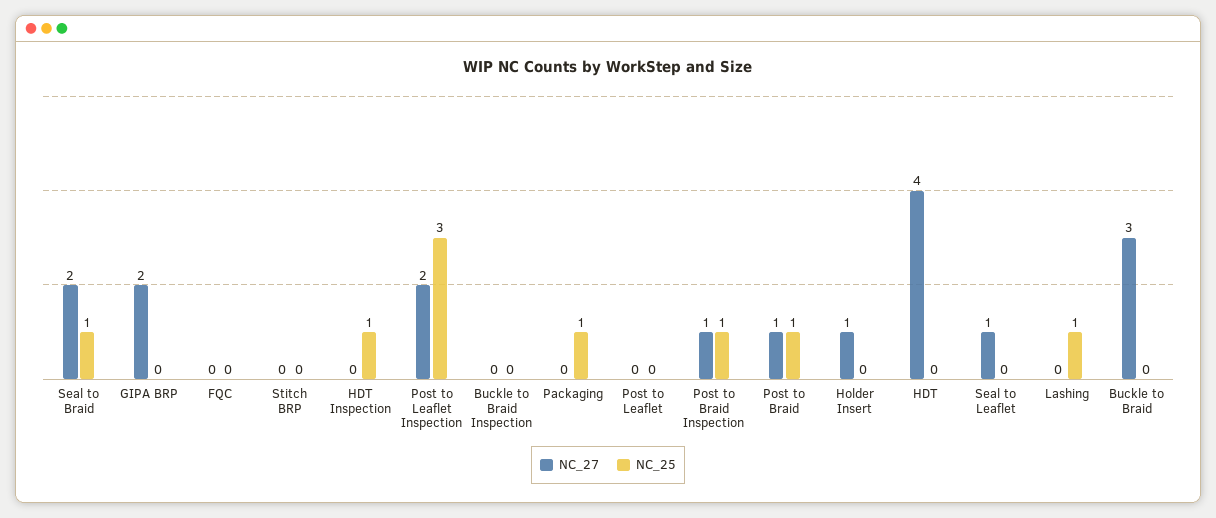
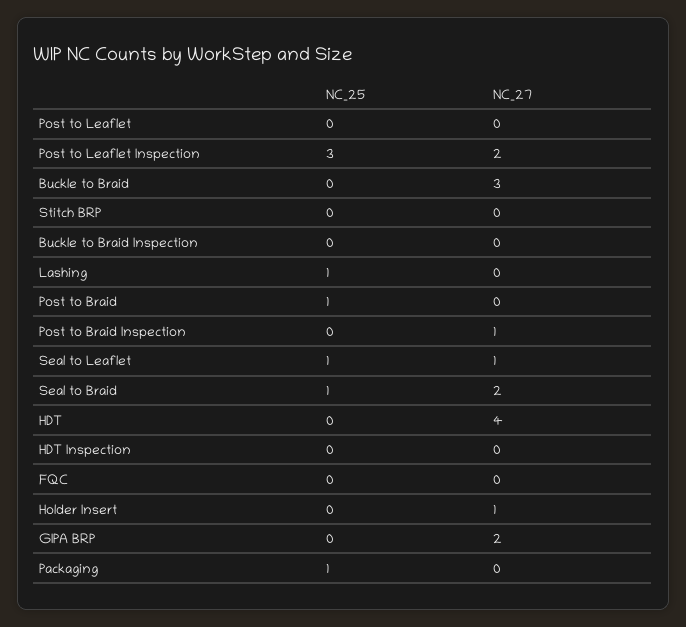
NC_25, HDT Inspection: 1 -> 0
NC_25, Post to Braid Inspection: 1 -> 0
NC_27, Post to Braid: 1 -> 0
NC_25, Seal to Leaflet: 0 -> 1

